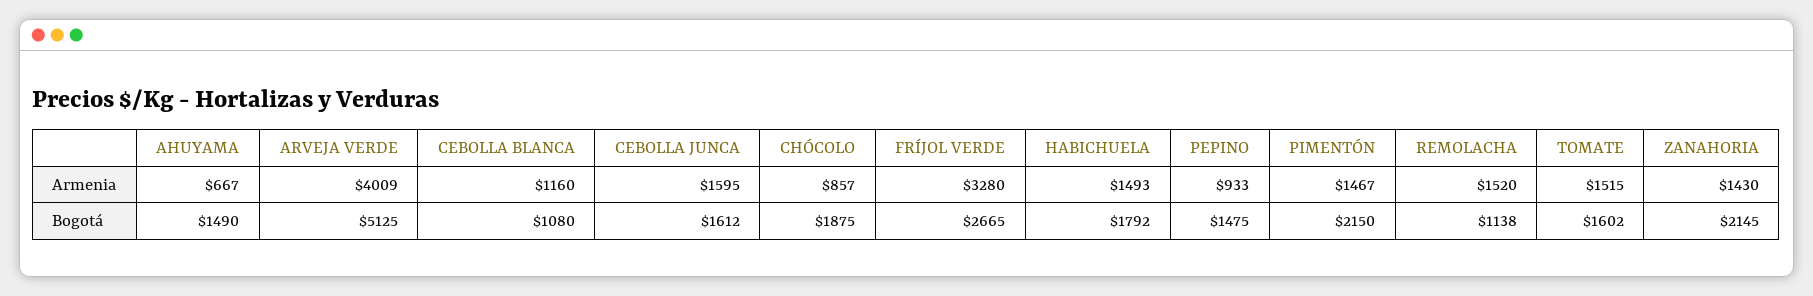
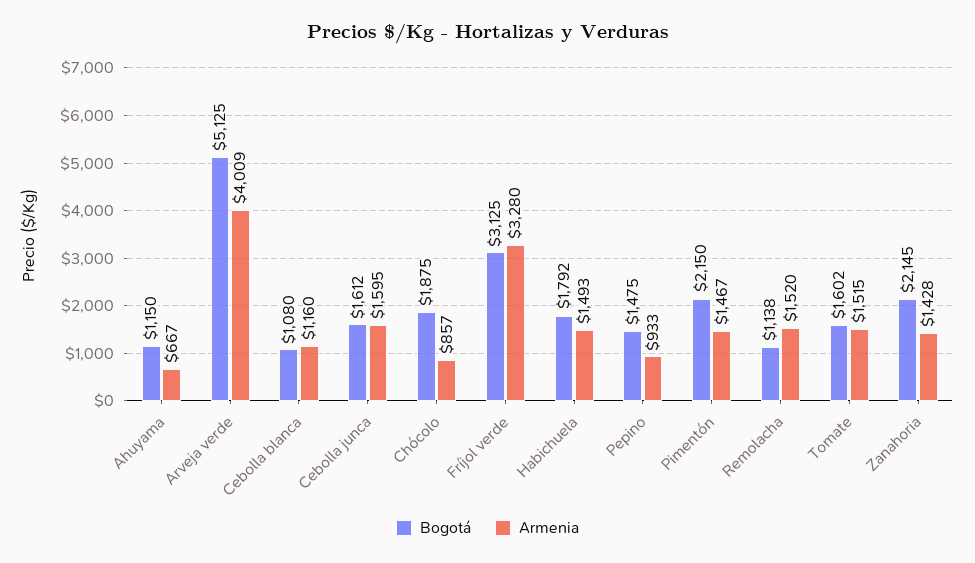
Armenia, ZANAHORIA: 1430 -> 1428
Bogotá, AHUYAMA: 1490 -> 1150
Bogotá, FRÍJOL VERDE: 2665 -> 3125

